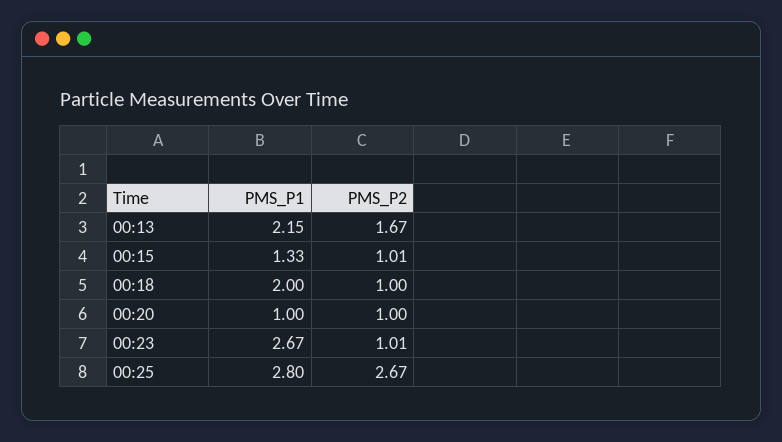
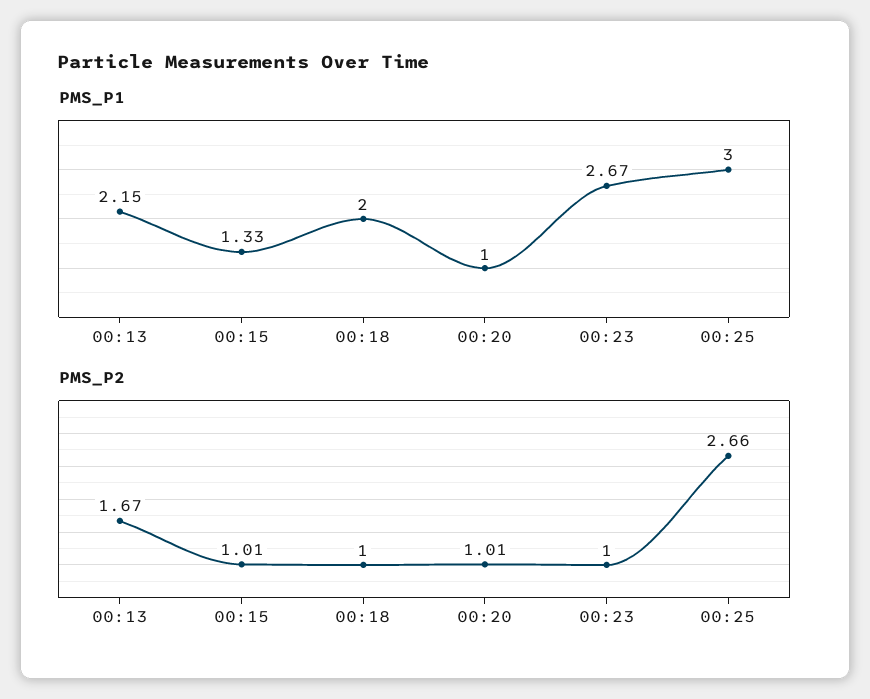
PMS_P2, 00:20: 1 -> 1.01
PMS_P2, 00:23: 1.01 -> 1
PMS_P1, 00:25: 2.8 -> 3
PMS_P2, 00:25: 2.67 -> 2.66

